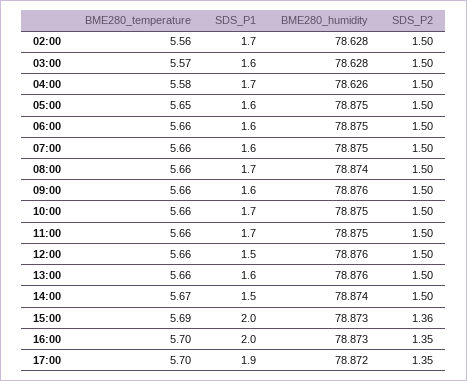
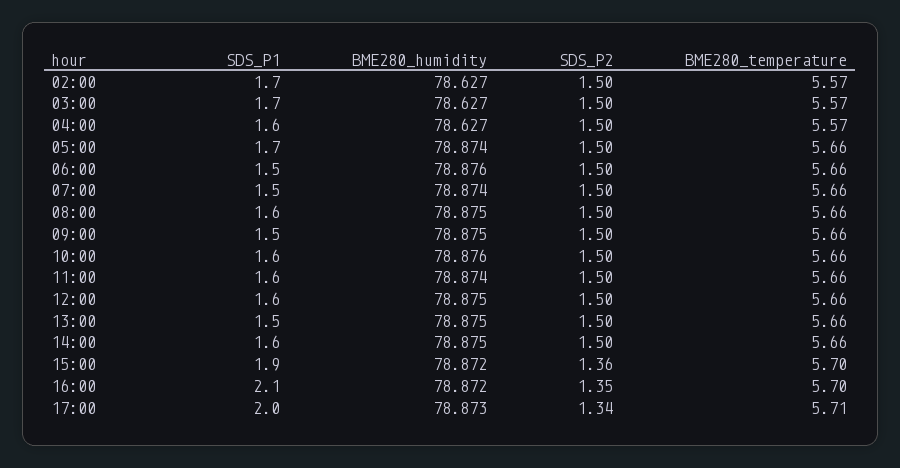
BME280_temperature, 02:00: 5.56 -> 5.57
BME280_humidity, 02:00: 78.628 -> 78.627
SDS_P1, 03:00: 1.6 -> 1.7
BME280_humidity, 03:00: 78.628 -> 78.627
BME280_temperature, 04:00: 5.58 -> 5.57
SDS_P1, 04:00: 1.7 -> 1.6
BME280_humidity, 04:00: 78.626 -> 78.627
BME280_temperature, 05:00: 5.65 -> 5.66
SDS_P1, 05:00: 1.6 -> 1.7
BME280_humidity, 05:00: 78.875 -> 78.874
SDS_P1, 06:00: 1.6 -> 1.5
BME280_humidity, 06:00: 78.875 -> 78.876
SDS_P1, 07:00: 1.6 -> 1.5
BME280_humidity, 07:00: 78.875 -> 78.874
SDS_P1, 08:00: 1.7 -> 1.6
BME280_humidity, 08:00: 78.874 -> 78.875
SDS_P1, 09:00: 1.6 -> 1.5
BME280_humidity, 09:00: 78.876 -> 78.875
SDS_P1, 10:00: 1.7 -> 1.6
BME280_humidity, 10:00: 78.875 -> 78.876
SDS_P1, 11:00: 1.7 -> 1.6
BME280_humidity, 11:00: 78.875 -> 78.874
SDS_P1, 12:00: 1.5 -> 1.6
BME280_humidity, 12:00: 78.876 -> 78.875
SDS_P1, 13:00: 1.6 -> 1.5
BME280_humidity, 13:00: 78.876 -> 78.875
BME280_temperature, 14:00: 5.67 -> 5.66
SDS_P1, 14:00: 1.5 -> 1.6
BME280_humidity, 14:00: 78.874 -> 78.875
BME280_temperature, 15:00: 5.69 -> 5.7
SDS_P1, 15:00: 2 -> 1.9
BME280_humidity, 15:00: 78.873 -> 78.872
SDS_P1, 16:00: 2 -> 2.1
BME280_humidity, 16:00: 78.873 -> 78.872
BME280_temperature, 17:00: 5.7 -> 5.71
SDS_P1, 17:00: 1.9 -> 2
BME280_humidity, 17:00: 78.872 -> 78.873
SDS_P2, 17:00: 1.35 -> 1.34

